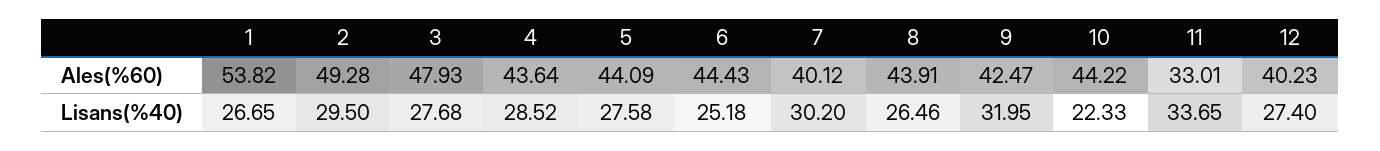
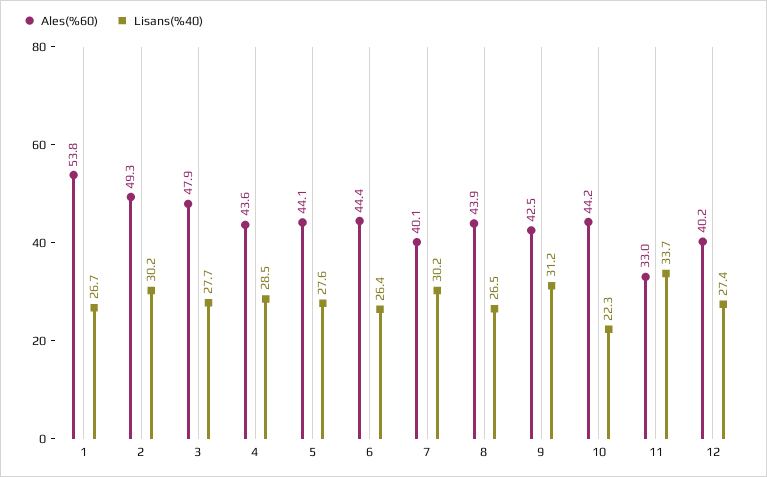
Lisans(%40), 2: 29.5 -> 30.2
Lisans(%40), 6: 25.18 -> 26.4
Lisans(%40), 9: 31.95 -> 31.2

